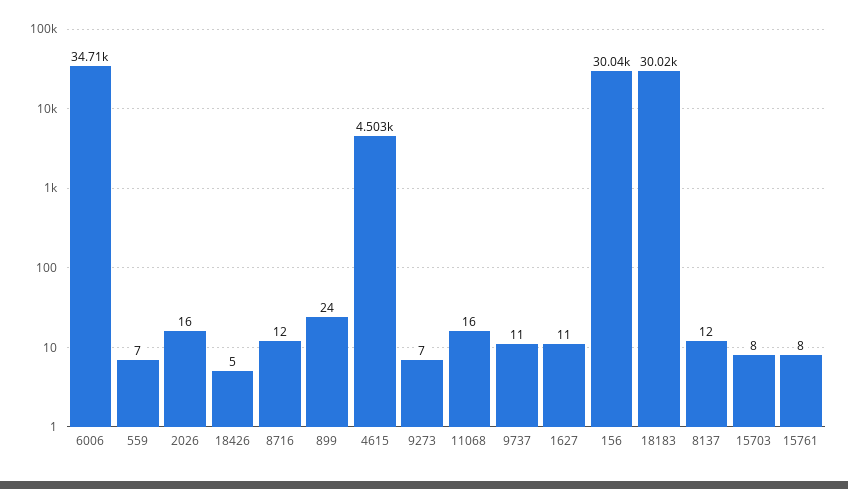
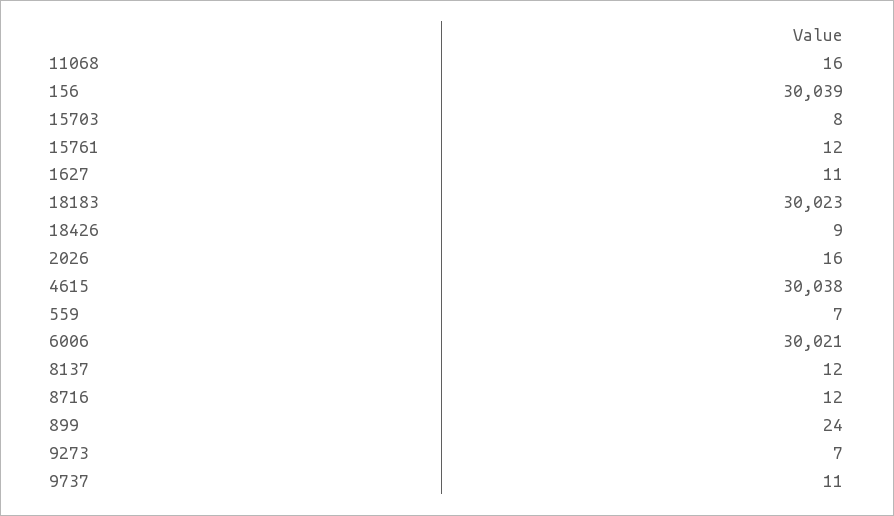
6006: 34710 -> 30021
18426: 5 -> 9
4615: 4503 -> 30038
15761: 8 -> 12

